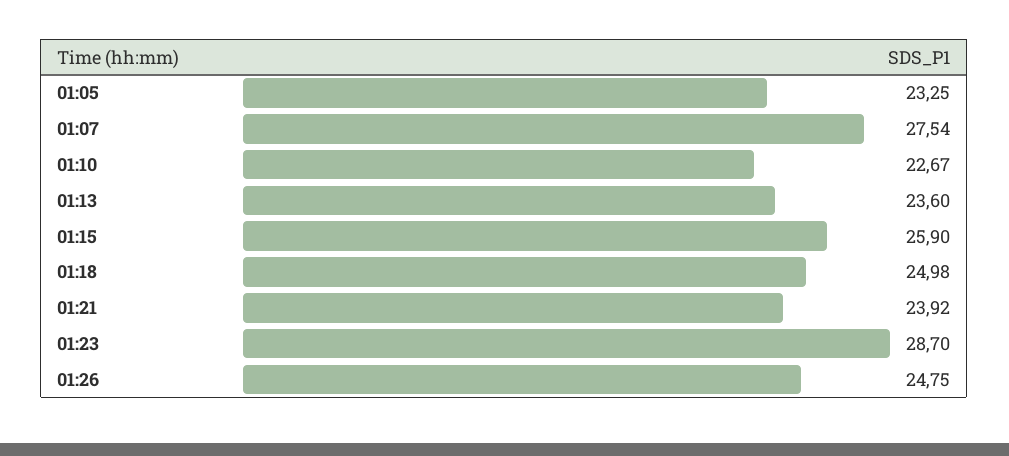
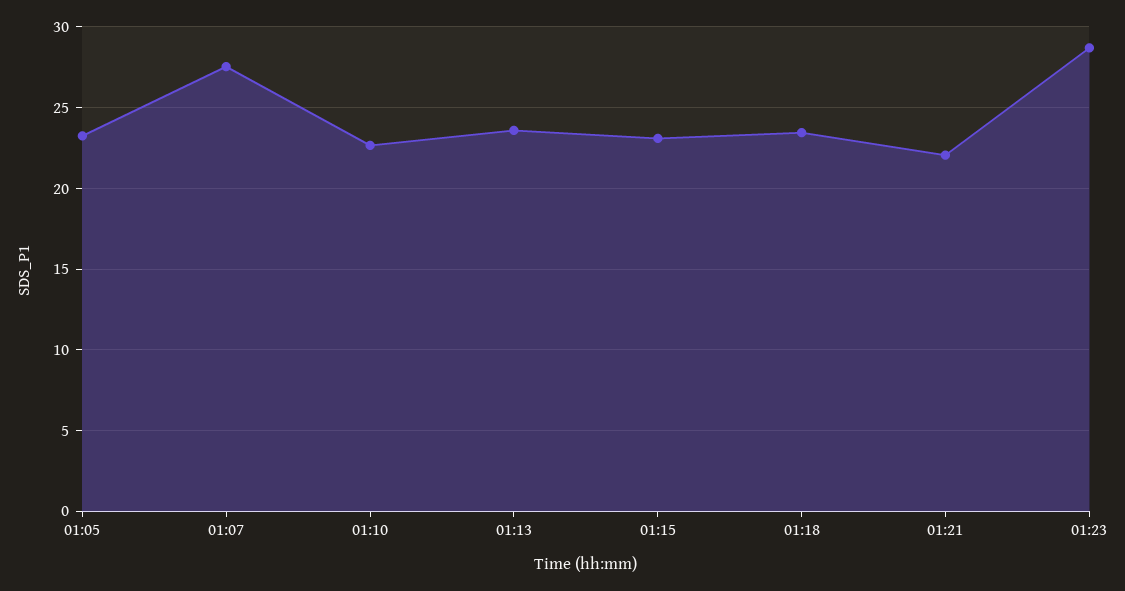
01:15: 25.9 -> 23
01:18: 24.98 -> 23.5
01:21: 23.92 -> 22
01:26: 24.75 -> none

